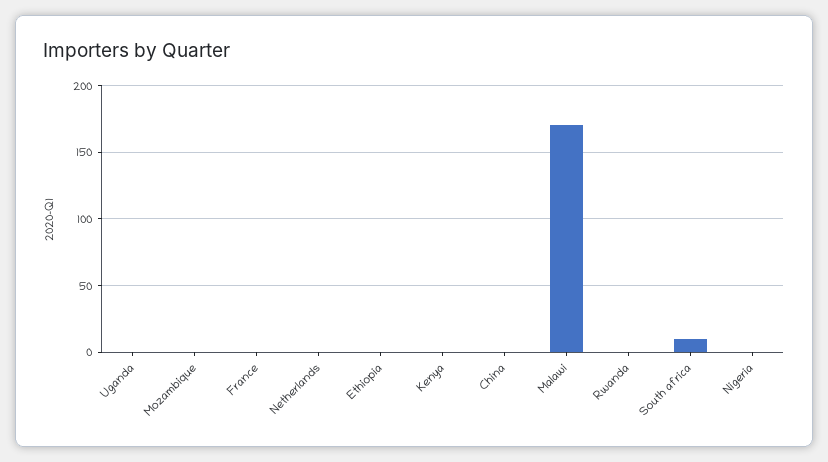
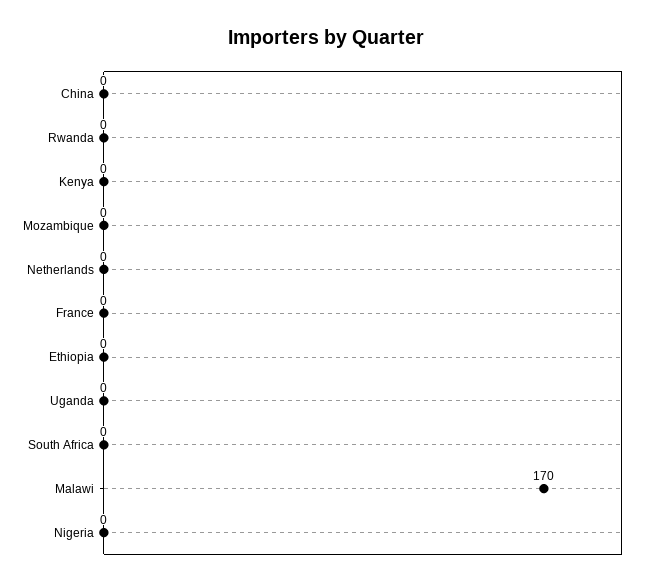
South africa: 10 -> 0

